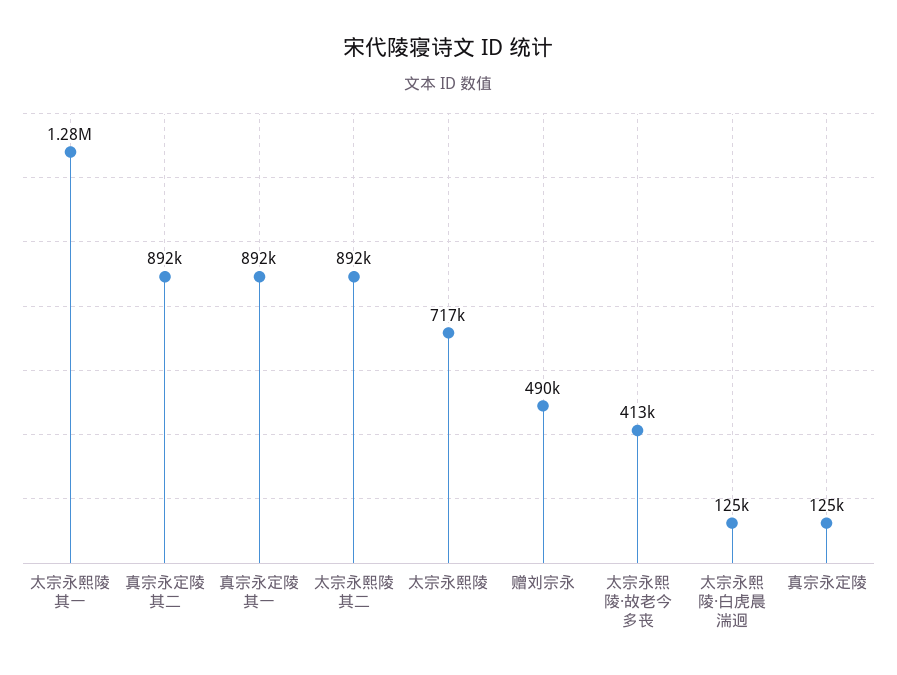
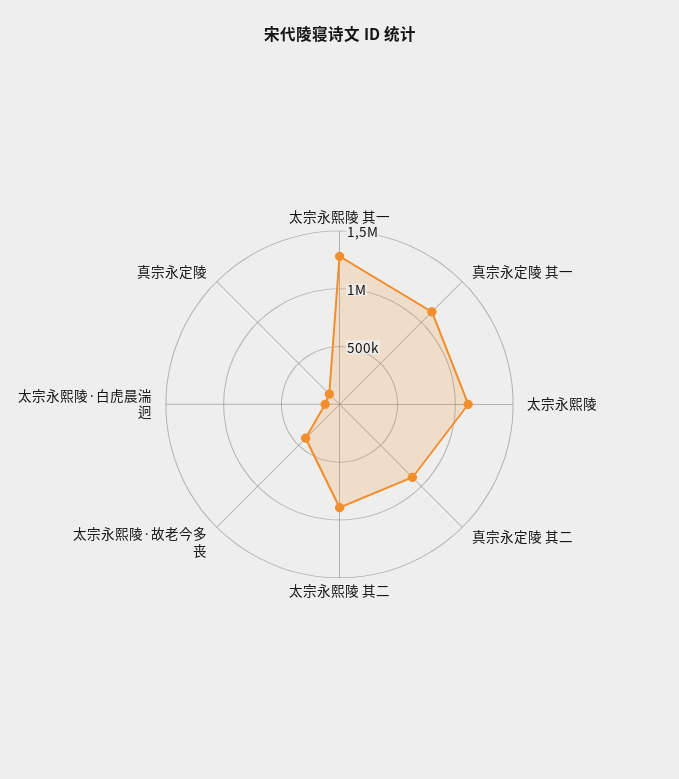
真宗永定陵 其一: 892000 -> 1100000
太宗永熙陵: 717000 -> 1100000
赠刘宗永: 490000 -> none

